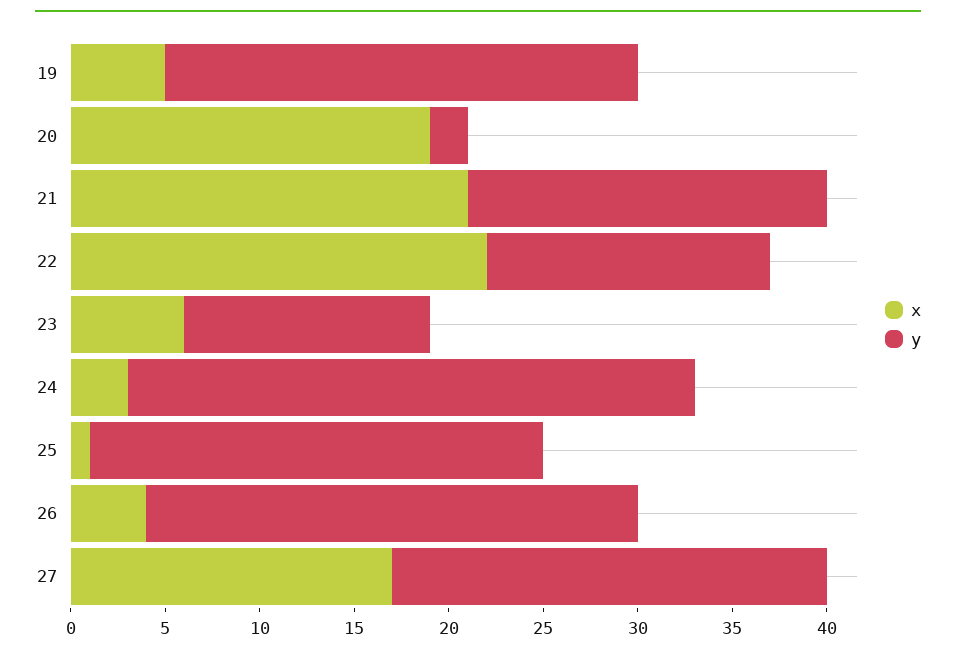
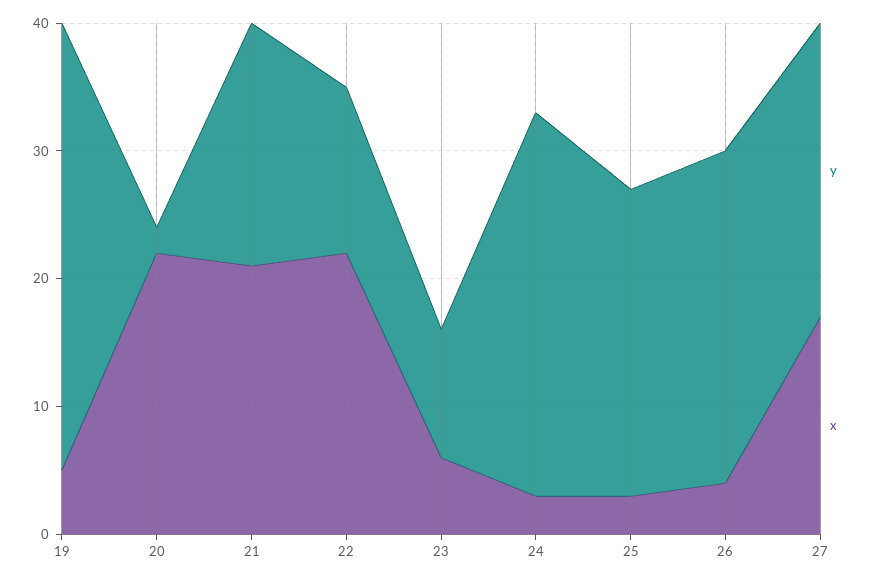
y, 19: 25 -> 35
x, 20: 19 -> 22
y, 22: 15 -> 13
y, 23: 13 -> 10
x, 25: 1 -> 3

